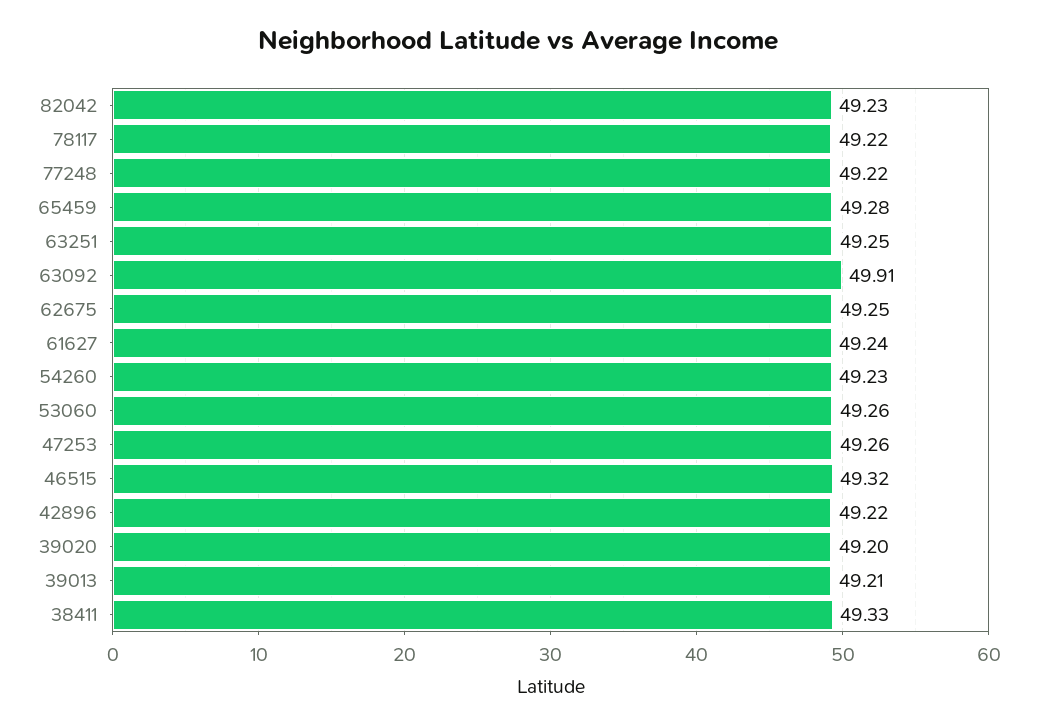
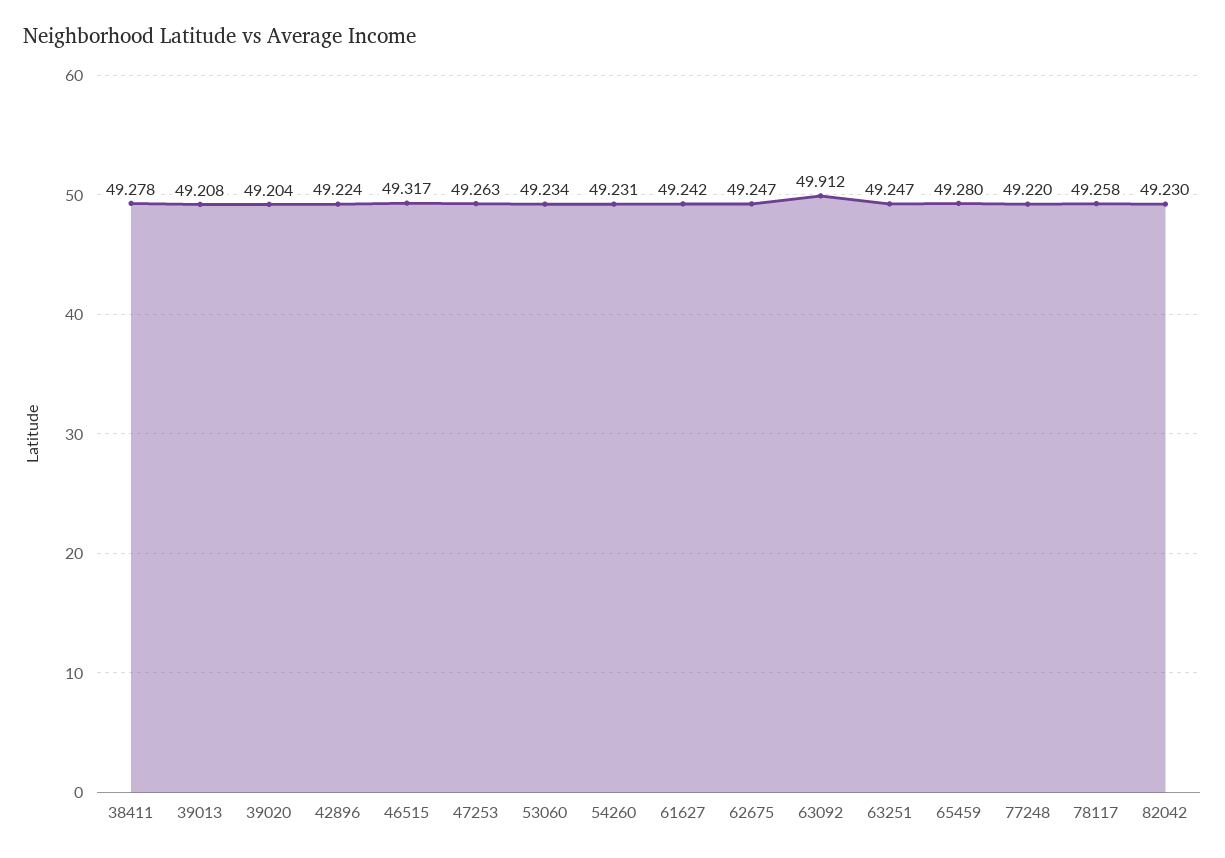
78117: 49.22 -> 49.258
53060: 49.26 -> 49.234
38411: 49.33 -> 49.278

